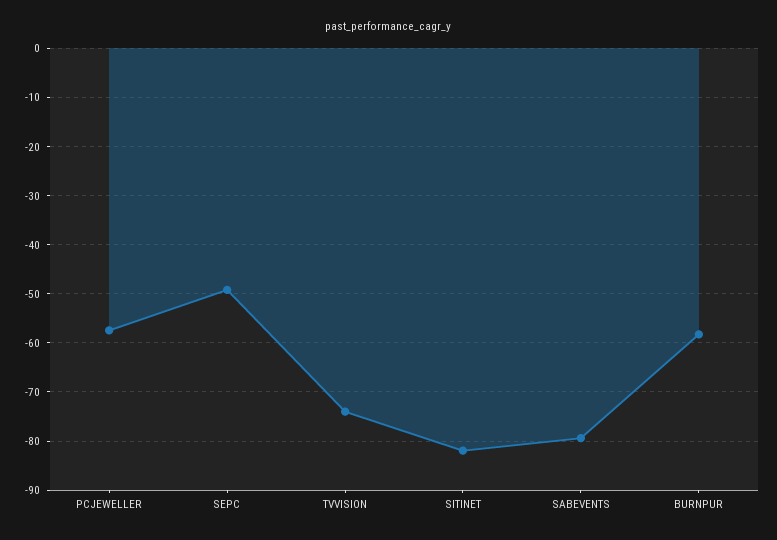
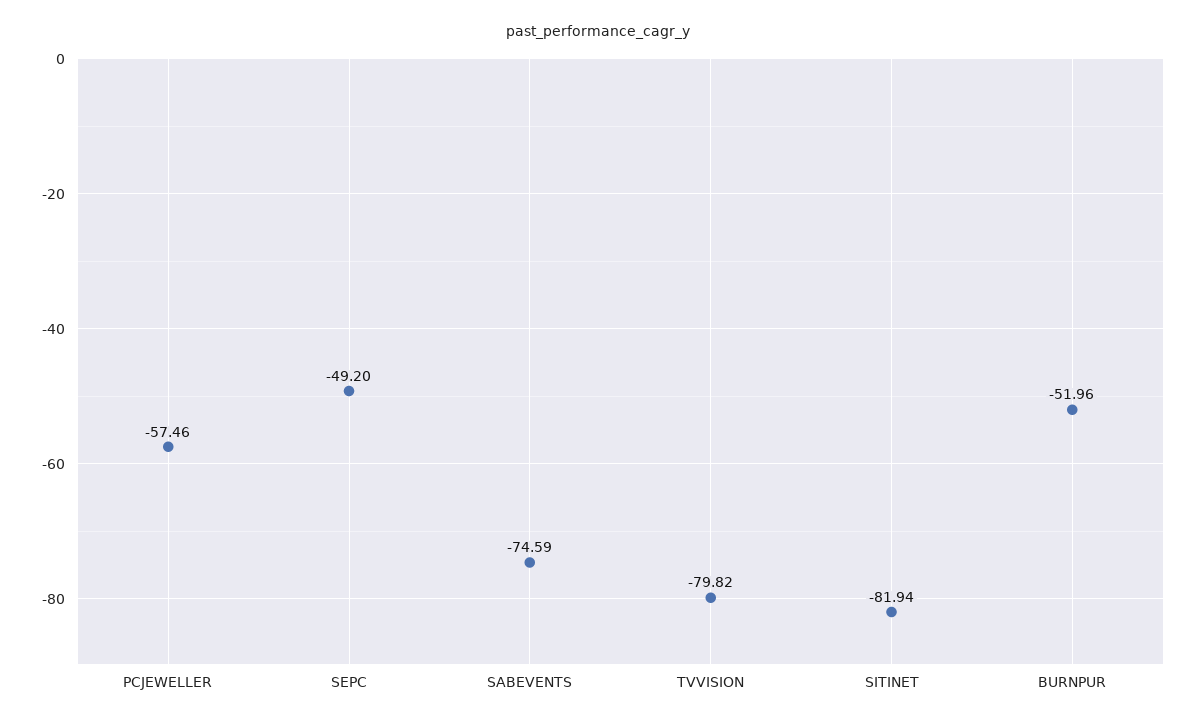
TVVISION: -74 -> -79.82
SABEVENTS: -80 -> -74.59
BURNPUR: -58 -> -51.96

